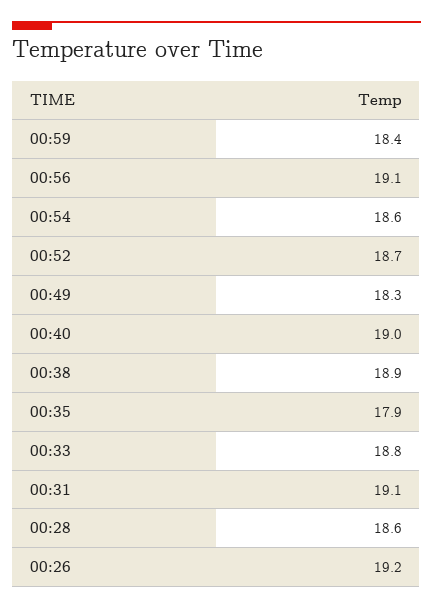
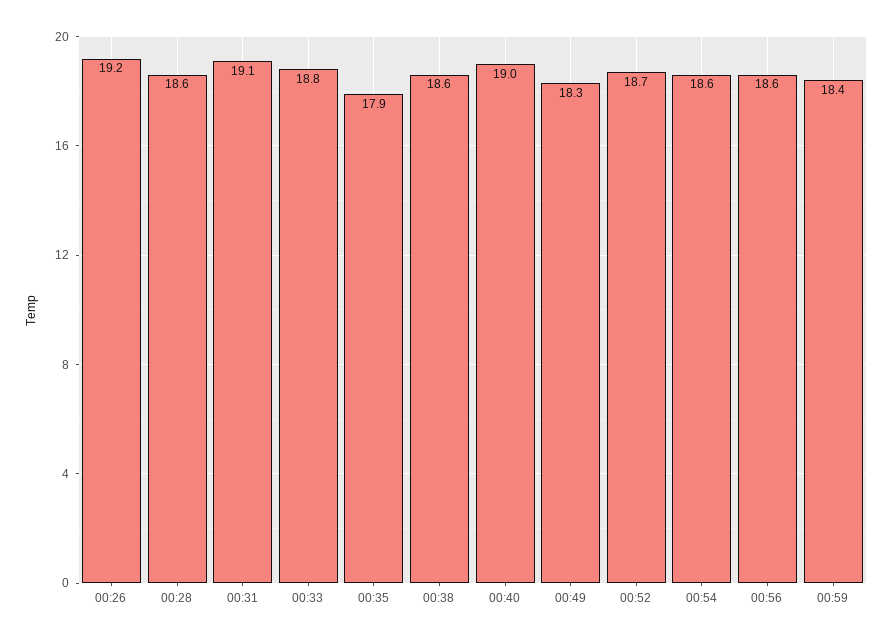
00:56: 19.1 -> 18.6
00:38: 18.9 -> 18.6

